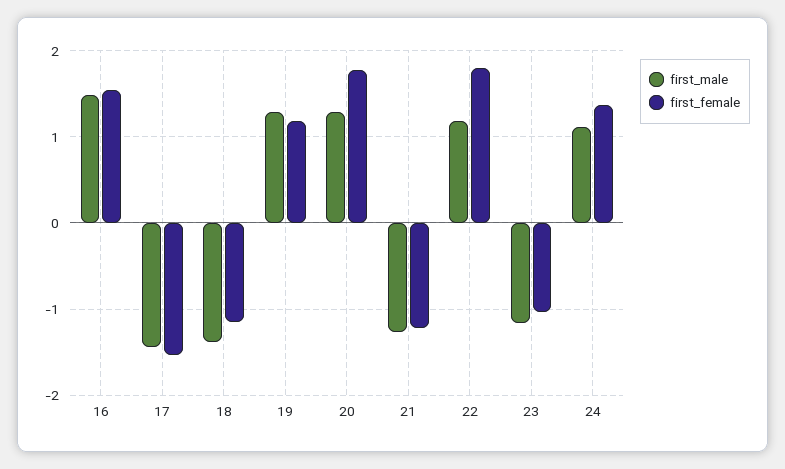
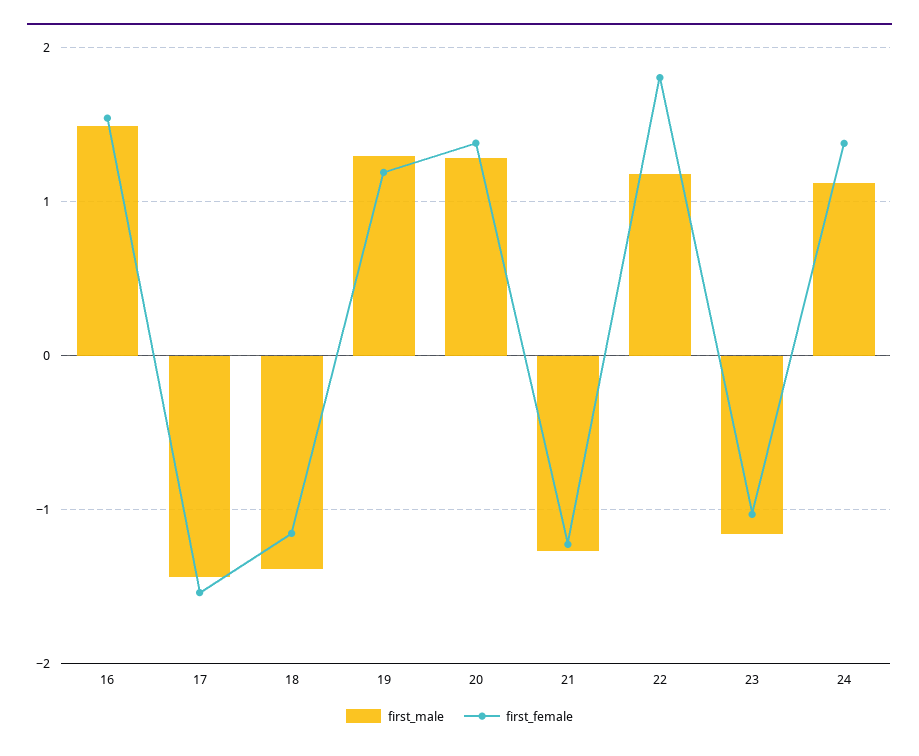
first_female, 20: 1.8 -> 1.4

